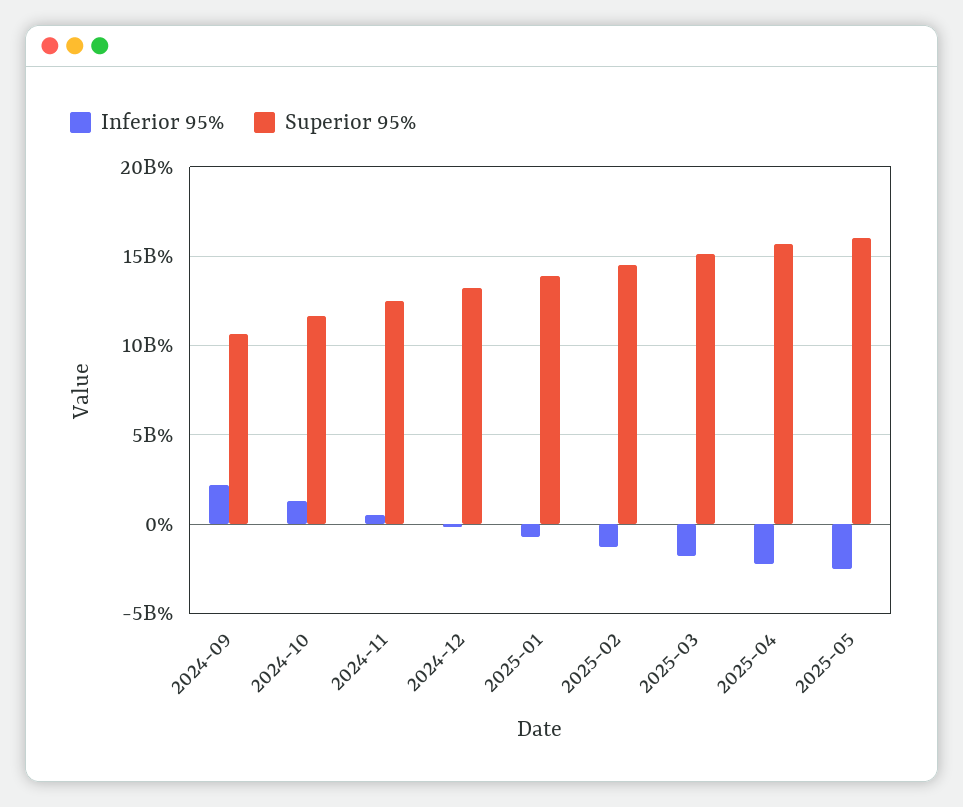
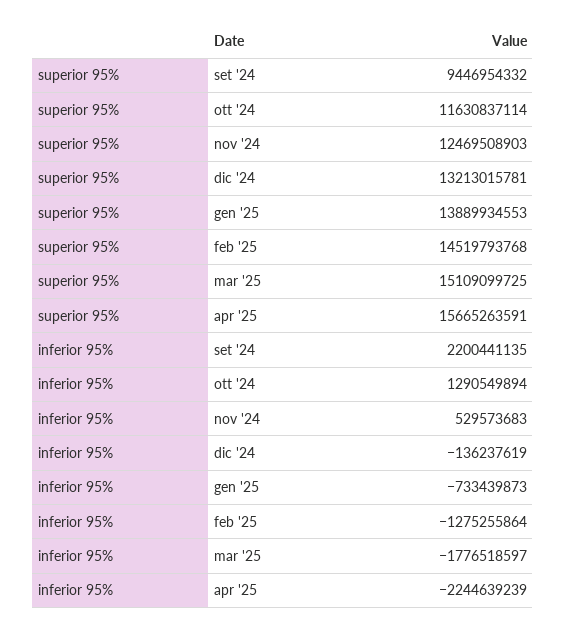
Superior 95%, 2024-09: 10500000000 -> 9446954332
Inferior 95%, 2025-05: -2500000000 -> none
Superior 95%, 2025-05: 16000000000 -> none

